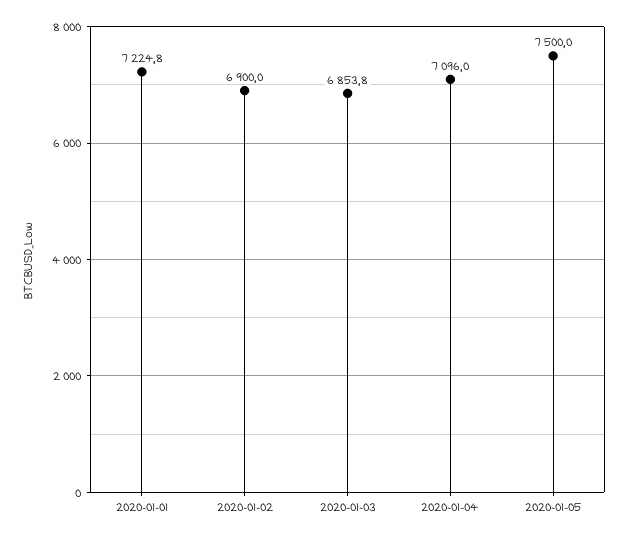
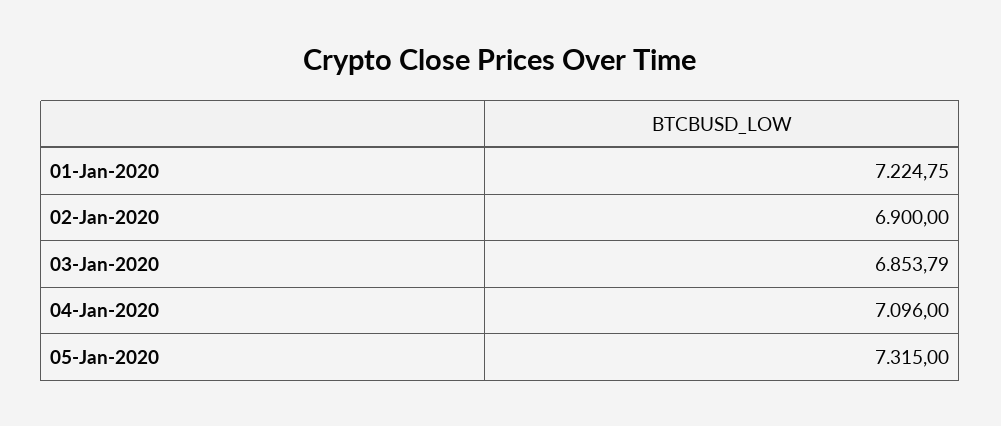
2020-01-05: 7500 -> 7315

